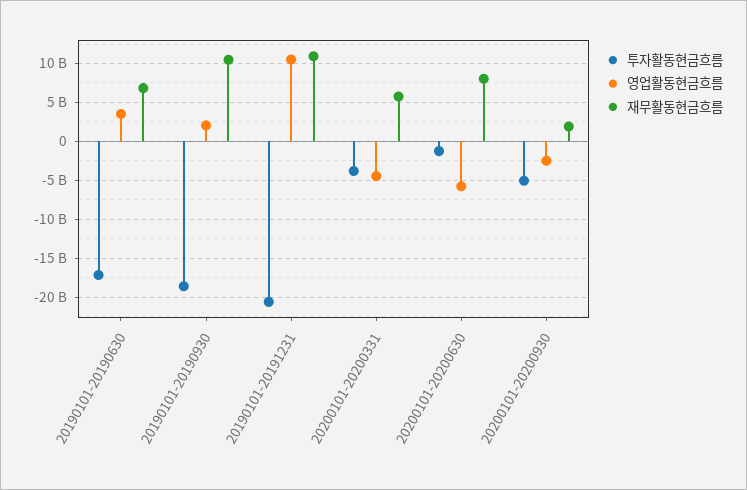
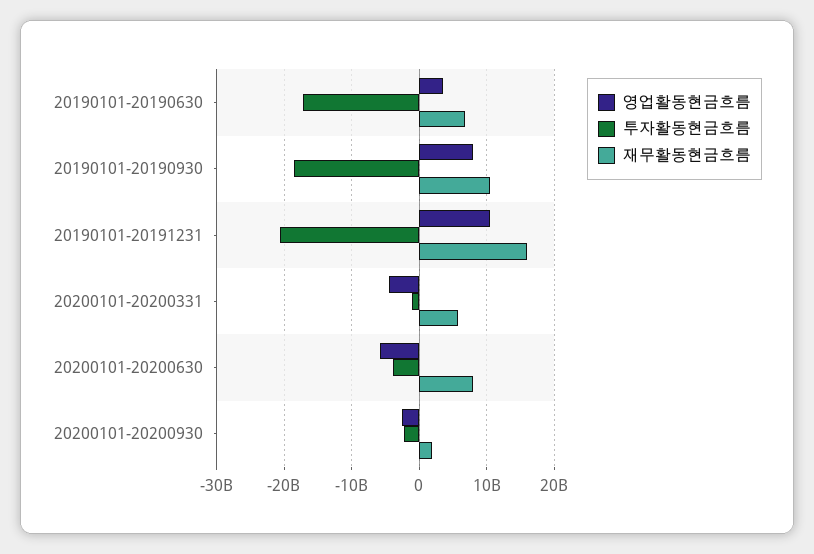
영업활동현금흐름, 20190101-20190930: 2000000000 -> 8000000000
재무활동현금흐름, 20190101-20191231: 11000000000 -> 16000000000
투자활동현금흐름, 20200101-20200331: -4000000000 -> -1000000000
투자활동현금흐름, 20200101-20200630: -1000000000 -> -4000000000
투자활동현금흐름, 20200101-20200930: -5000000000 -> -2000000000

